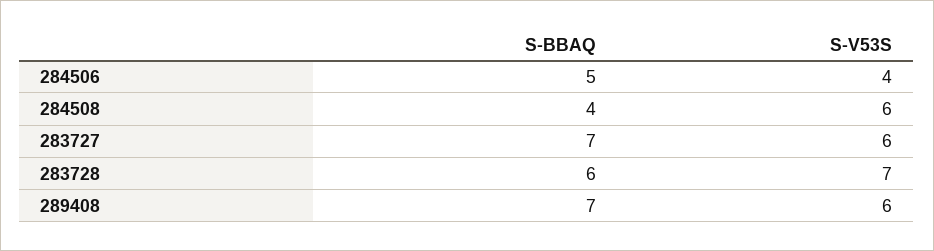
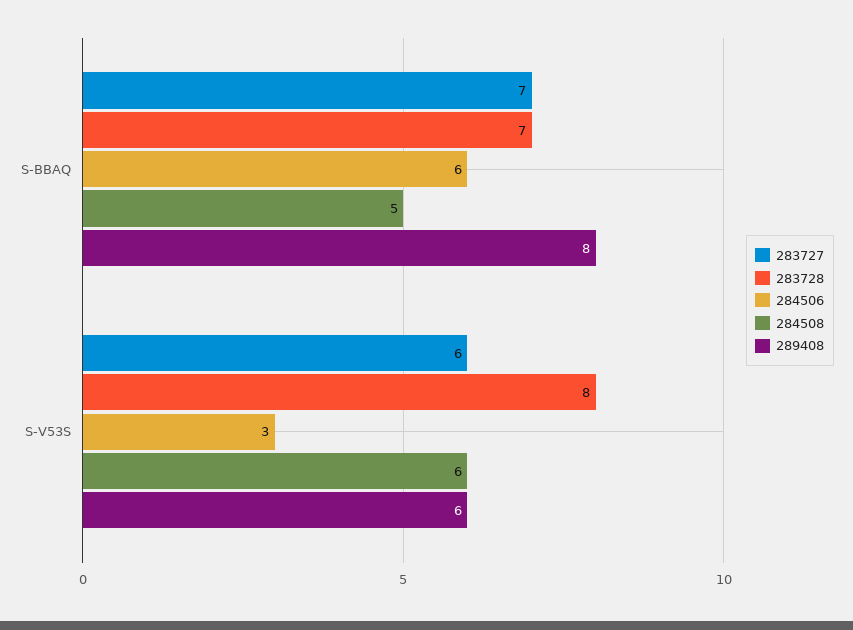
284506, S-BBAQ: 5 -> 6
284506, S-V53S: 4 -> 3
284508, S-BBAQ: 4 -> 5
283728, S-BBAQ: 6 -> 7
283728, S-V53S: 7 -> 8
289408, S-BBAQ: 7 -> 8

